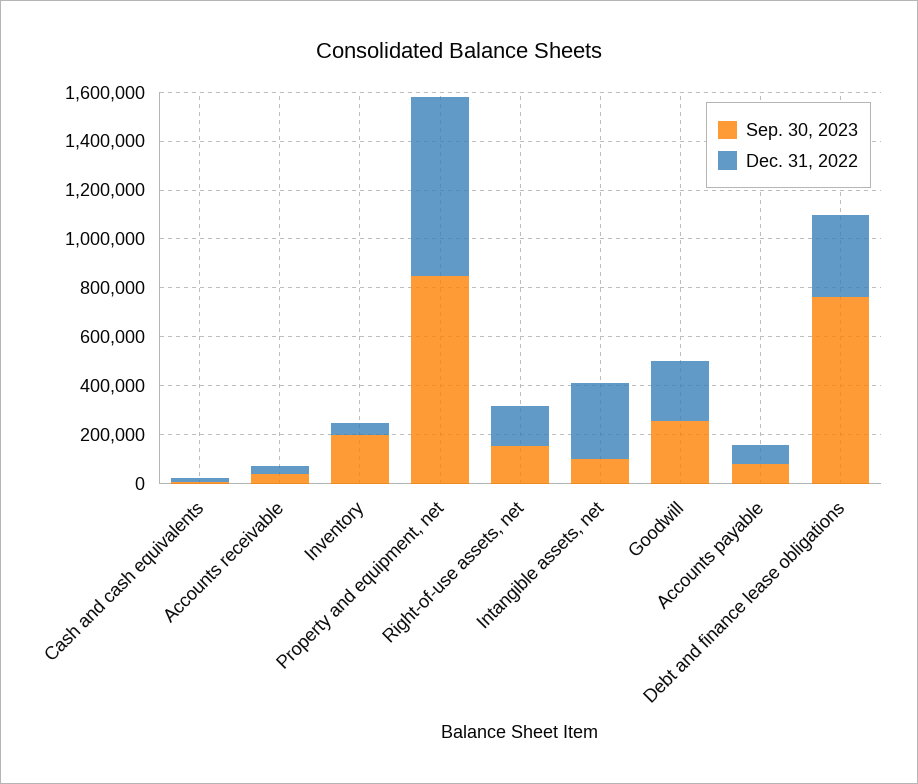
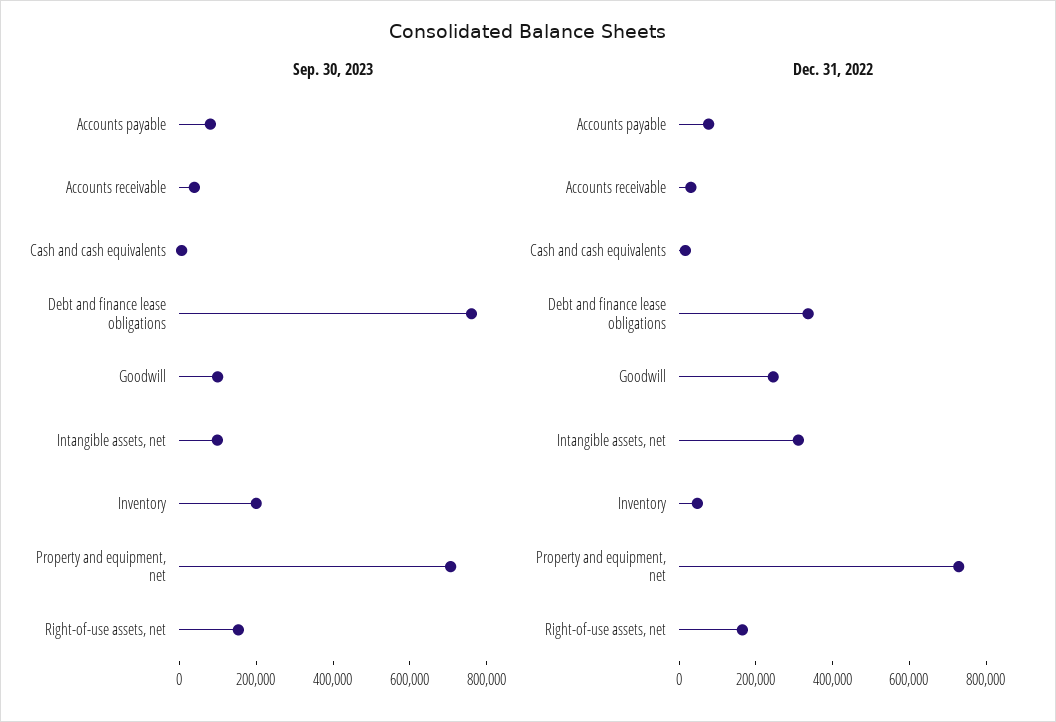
Sep. 30, 2023, Property and equipment, net: 850000 -> 700000
Sep. 30, 2023, Goodwill: 250000 -> 100000

